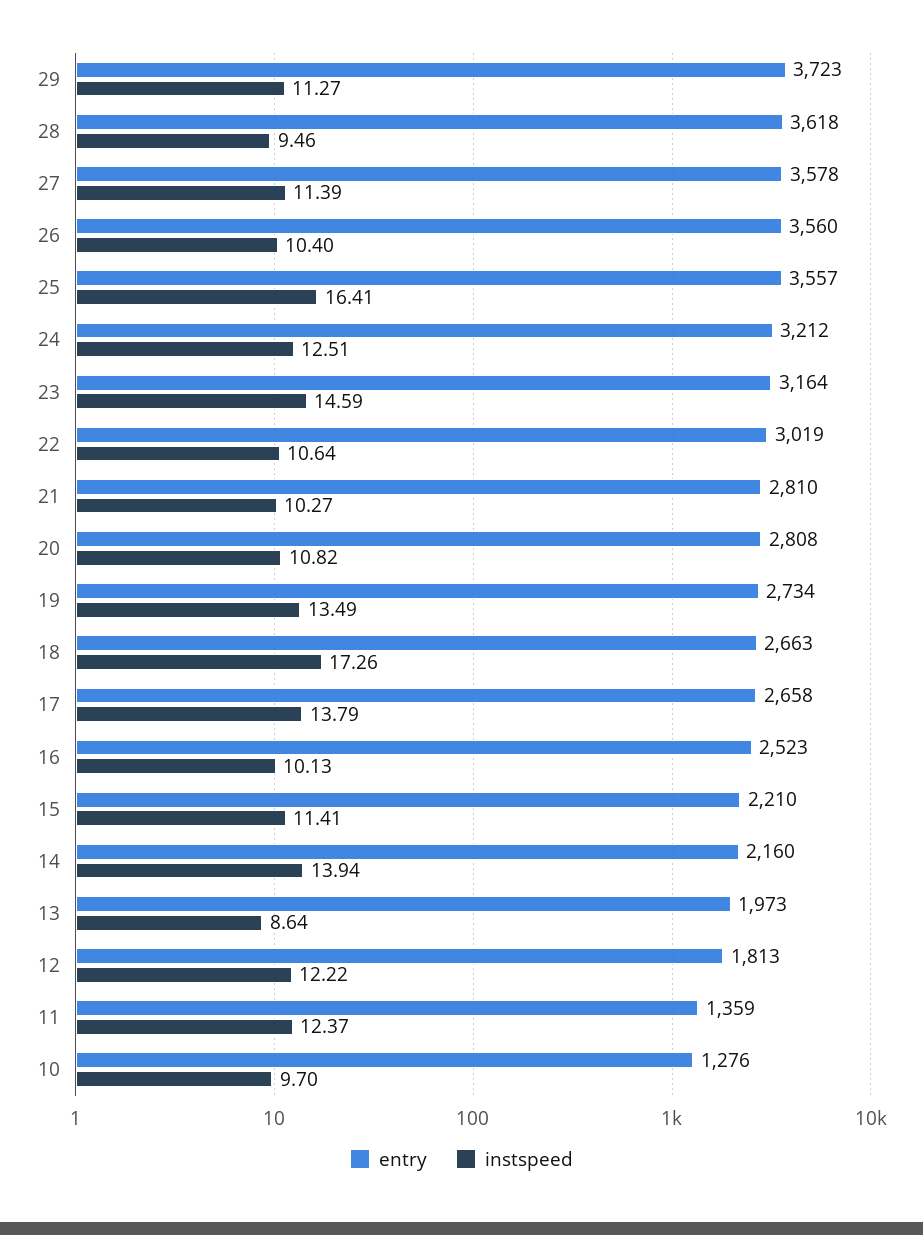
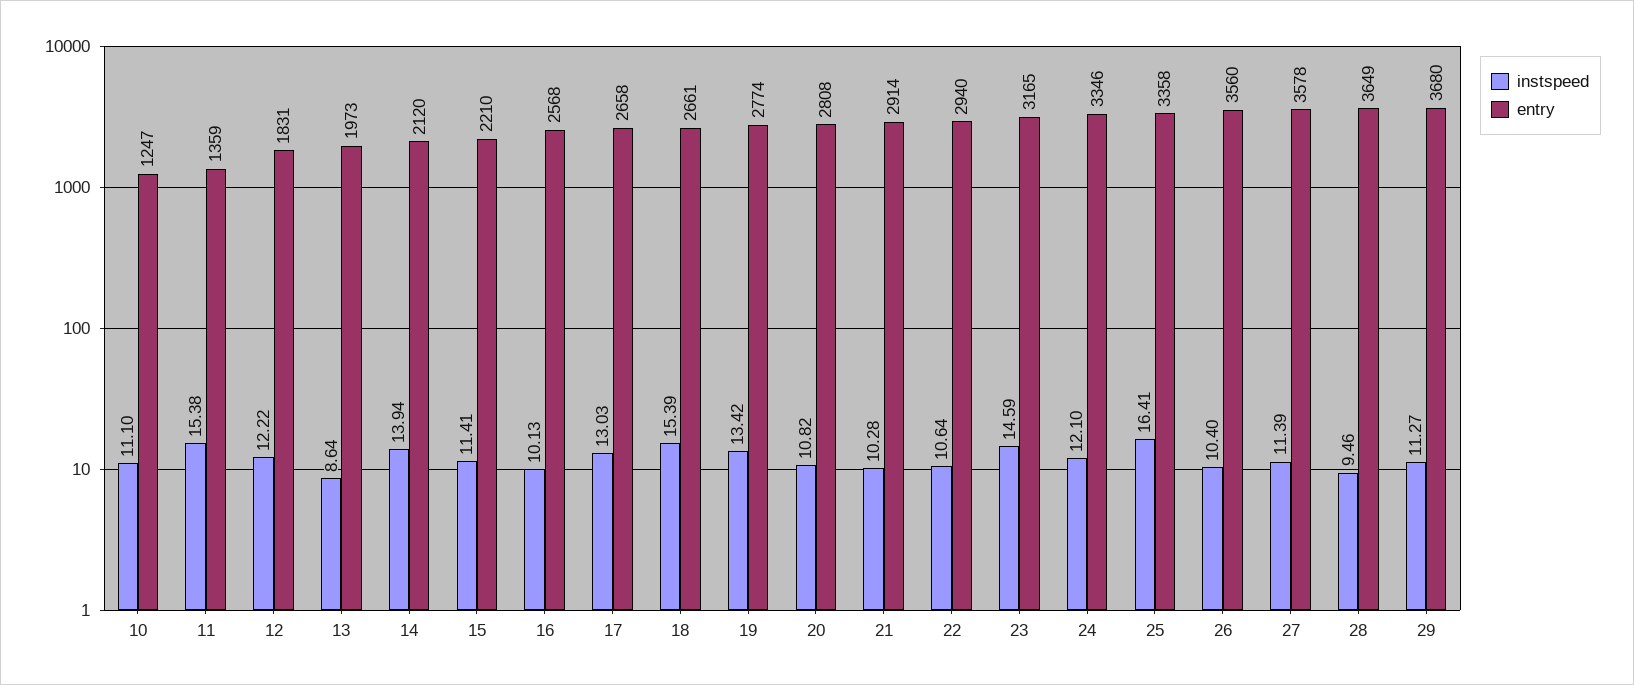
entry, 29: 3723 -> 3680
entry, 28: 3618 -> 3649
entry, 25: 3557 -> 3358
entry, 24: 3212 -> 3346
instspeed, 24: 12.51 -> 12.1
entry, 23: 3164 -> 3165
entry, 22: 3019 -> 2940
entry, 21: 2810 -> 2914
instspeed, 21: 10.27 -> 10.28
entry, 19: 2734 -> 2774
instspeed, 19: 13.49 -> 13.42
entry, 18: 2663 -> 2661
instspeed, 18: 17.26 -> 15.39
instspeed, 17: 13.79 -> 13.03
entry, 16: 2523 -> 2568
entry, 14: 2160 -> 2120
entry, 12: 1813 -> 1831
instspeed, 11: 12.37 -> 15.38
entry, 10: 1276 -> 1247
instspeed, 10: 9.7 -> 11.1

